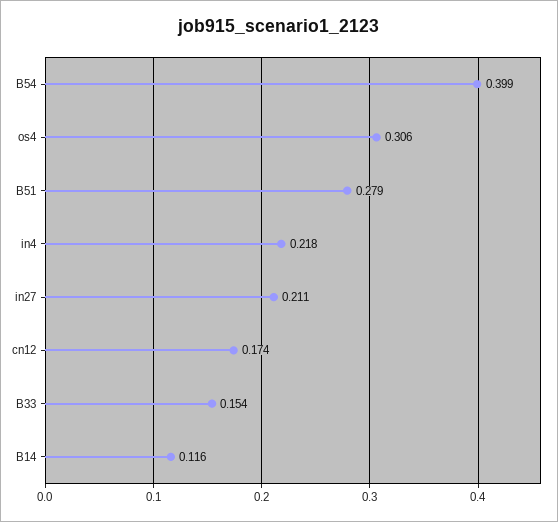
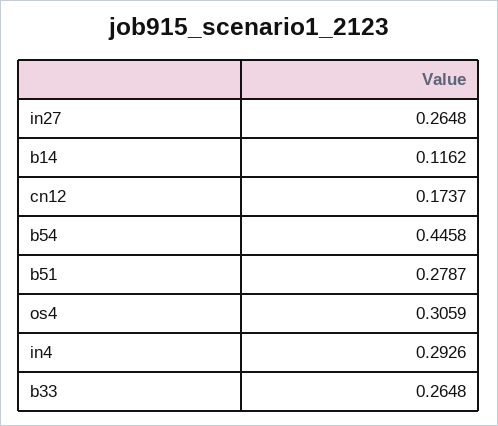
B54: 0.399 -> 0.4458
in4: 0.218 -> 0.2926
in27: 0.211 -> 0.2648
B33: 0.154 -> 0.2648

